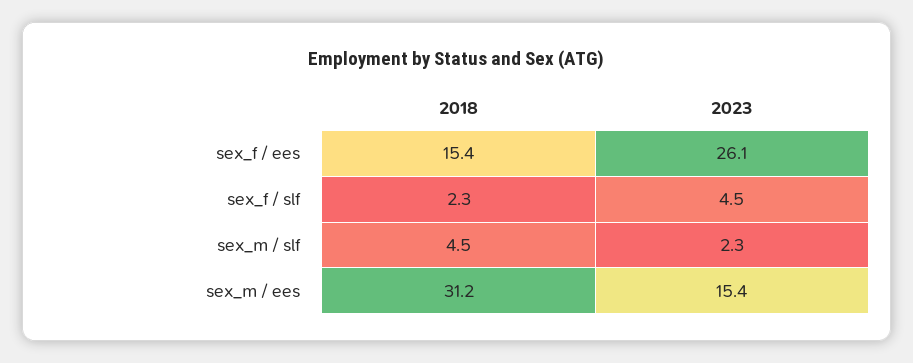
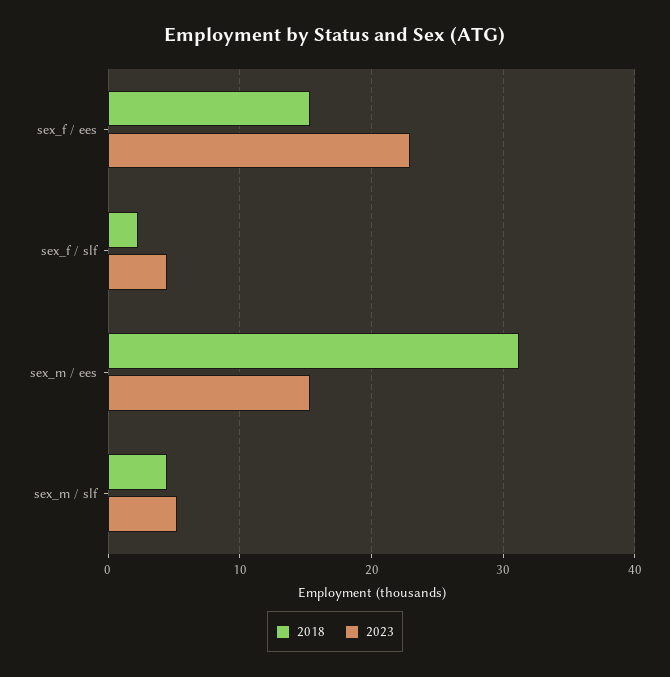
2023, sex_f / ees: 26.1 -> 23
2023, sex_m / slf: 2.3 -> 5

